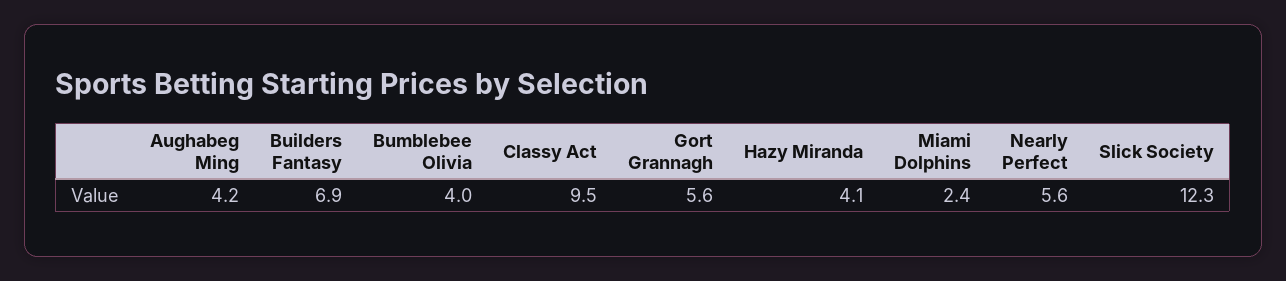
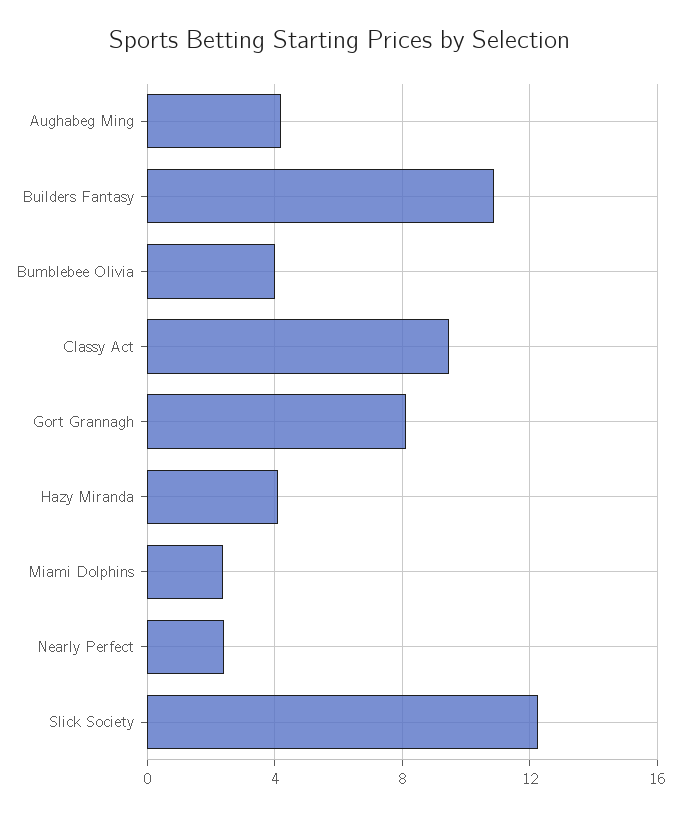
Builders Fantasy: 6.9 -> 11
Gort Grannagh: 5.6 -> 8
Nearly Perfect: 5.6 -> 2.5

